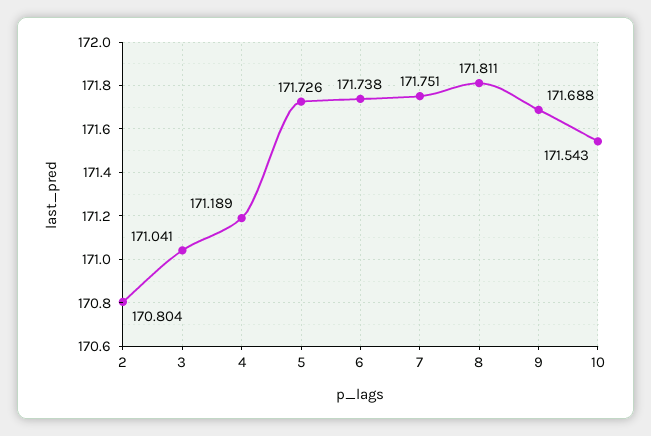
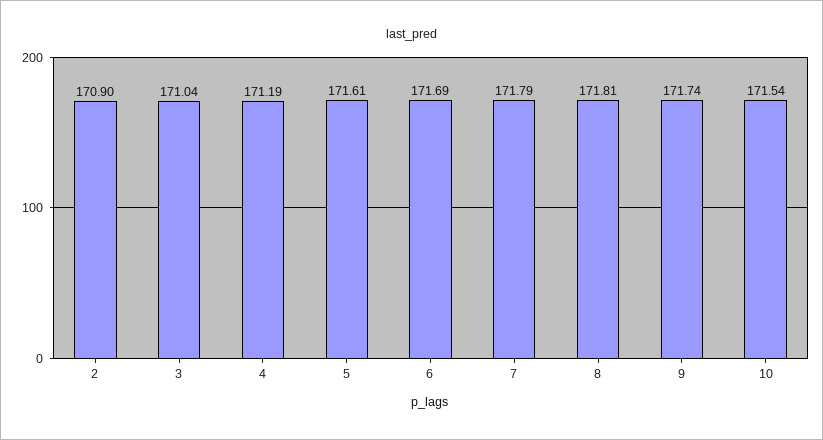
2: 170.804 -> 170.9
5: 171.726 -> 171.61
6: 171.738 -> 171.69
7: 171.751 -> 171.79
9: 171.688 -> 171.74

